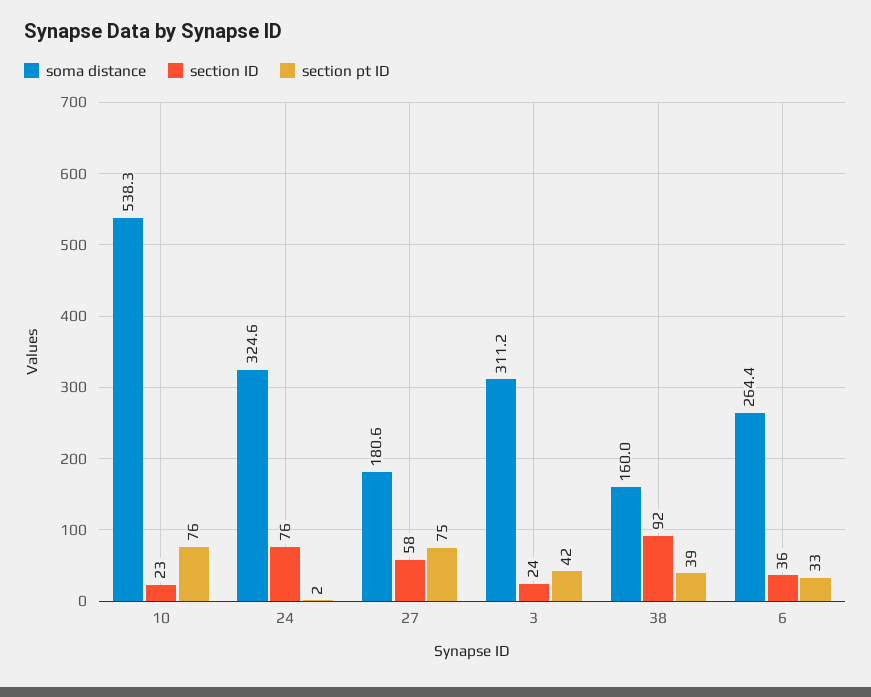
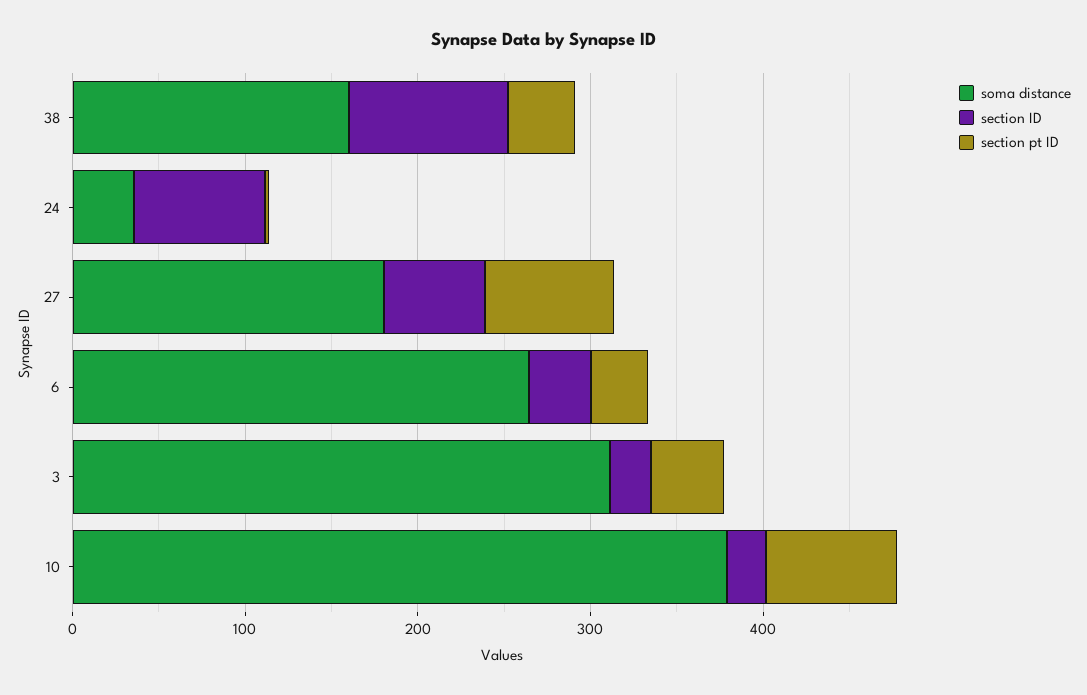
soma distance, 10: 538.3 -> 380
soma distance, 24: 324.6 -> 40

